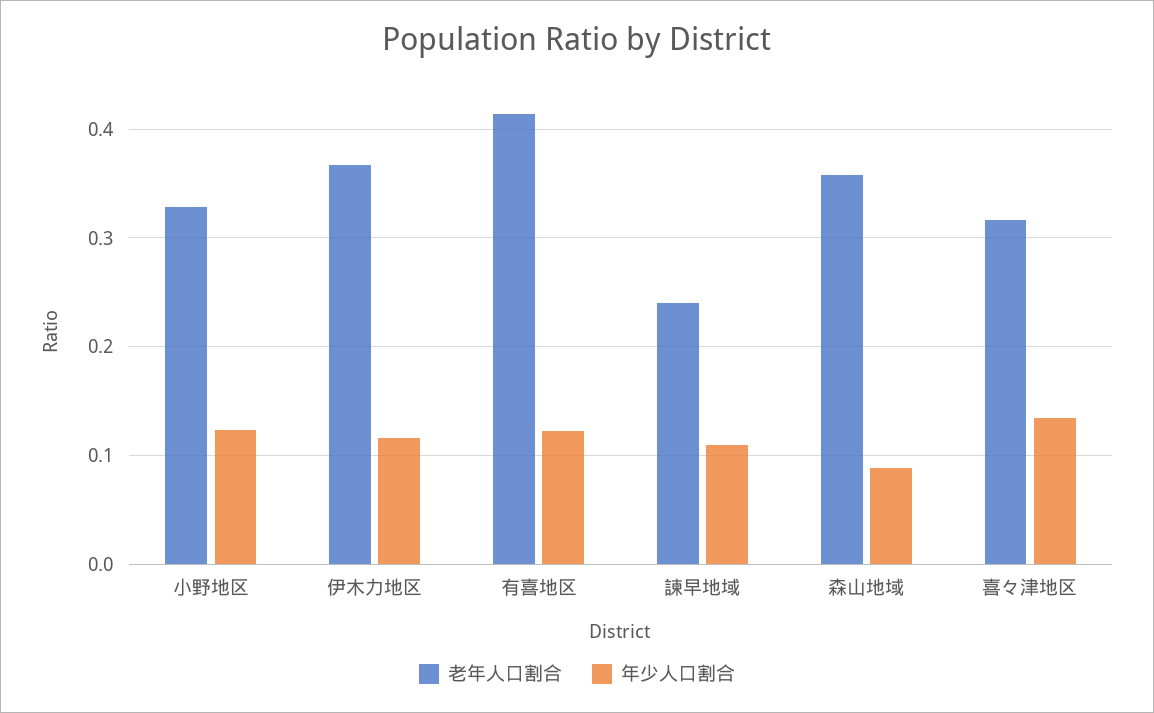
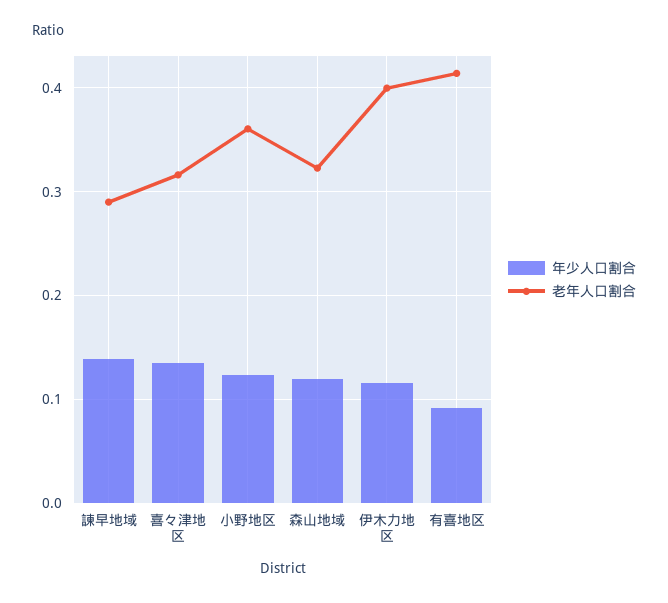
老年人口割合, 小野地区: 0.33 -> 0.36
老年人口割合, 伊木力地区: 0.37 -> 0.4
年少人口割合, 有喜地区: 0.12 -> 0.09
老年人口割合, 諫早地域: 0.24 -> 0.29
年少人口割合, 諫早地域: 0.11 -> 0.14
老年人口割合, 森山地域: 0.36 -> 0.32
年少人口割合, 森山地域: 0.09 -> 0.12

